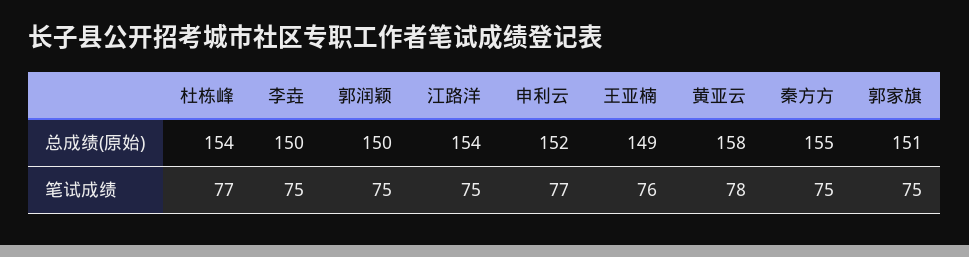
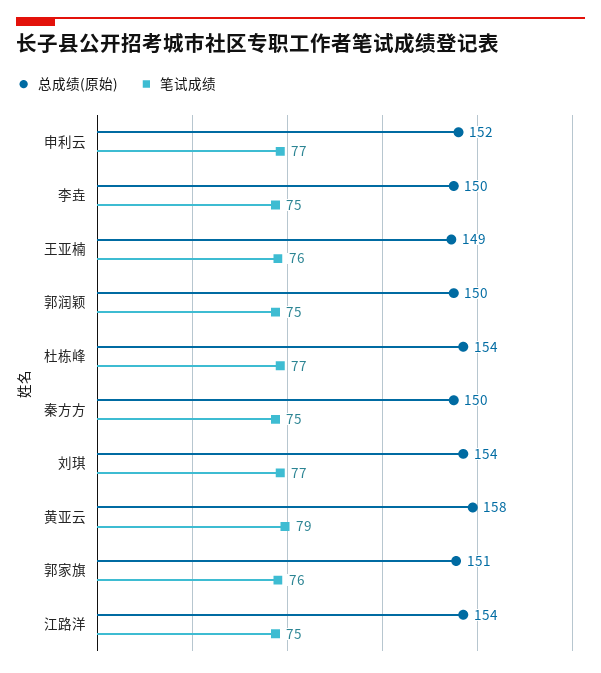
总成绩(原始), 秦方方: 155 -> 150
笔试成绩, 黄亚云: 78 -> 79
笔试成绩, 郭家旗: 75 -> 76
总成绩(原始), 刘琪: none -> 154
笔试成绩, 刘琪: none -> 77

